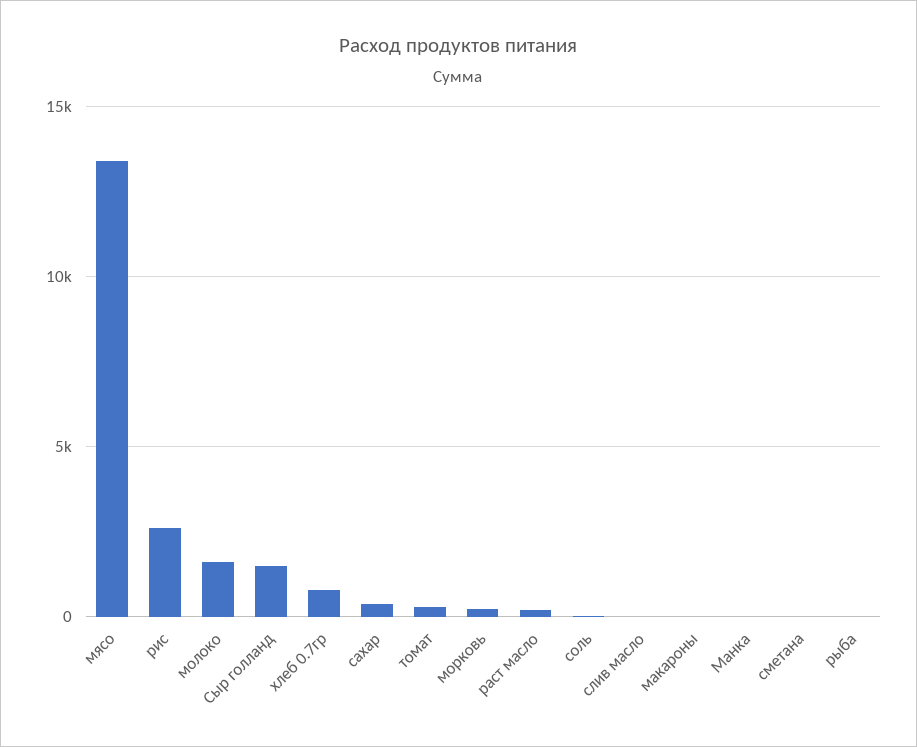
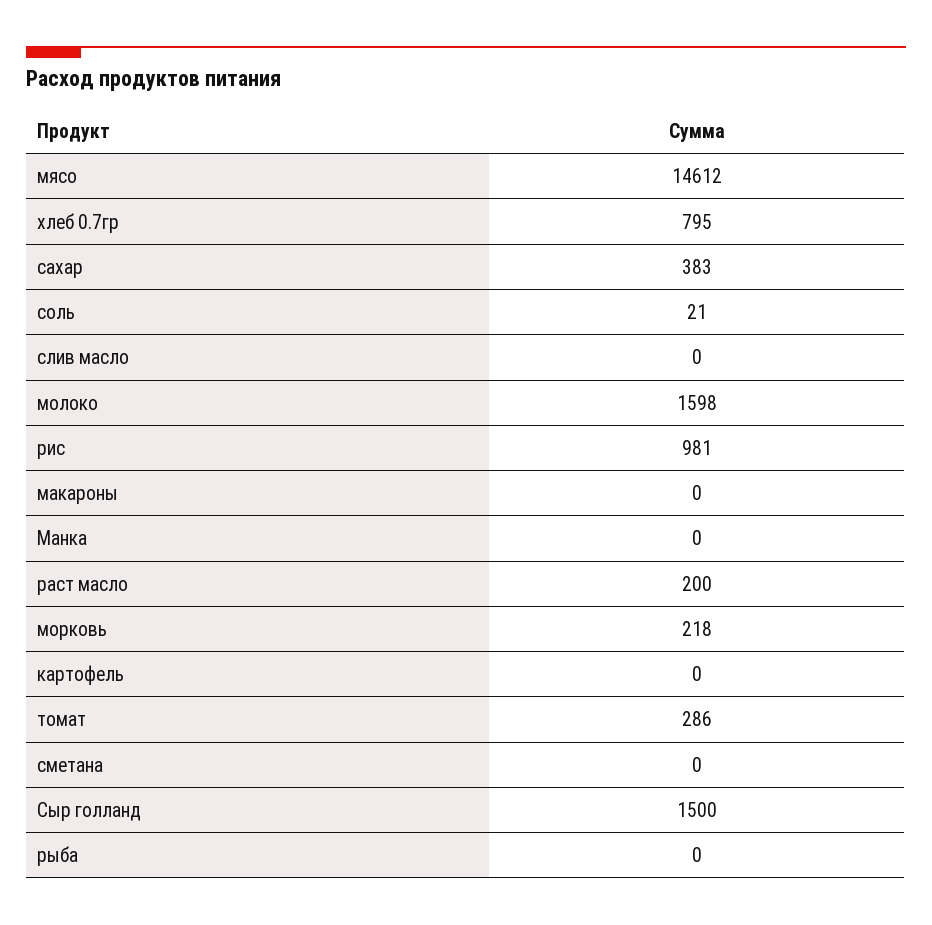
мясо: 13500 -> 14612
рис: 2500 -> 981
картофель: none -> 0

